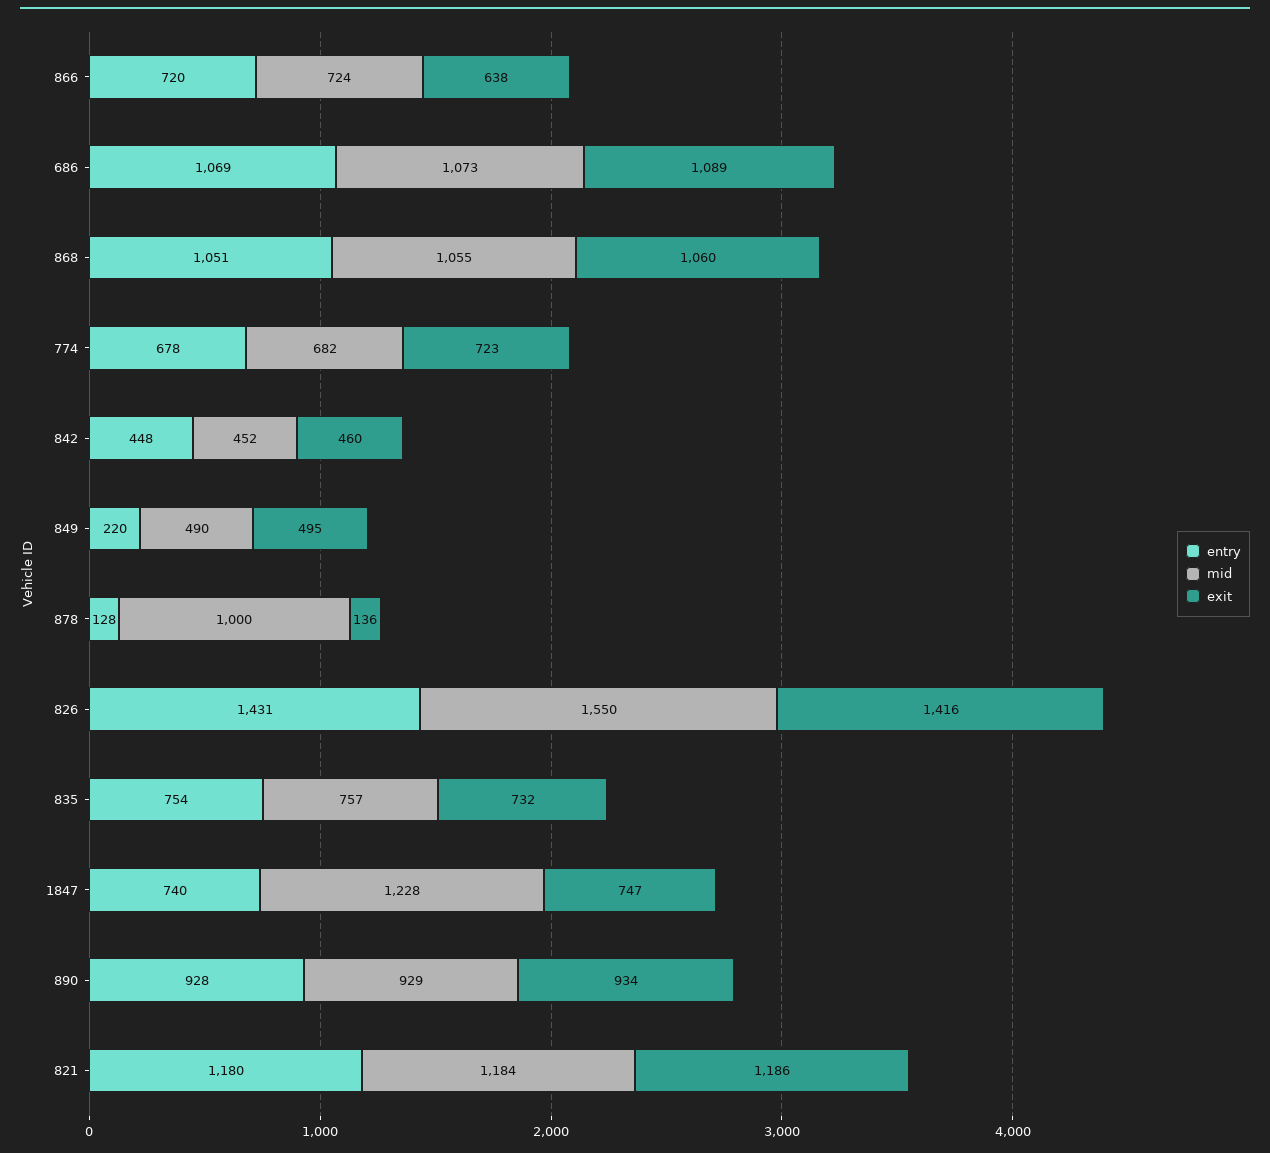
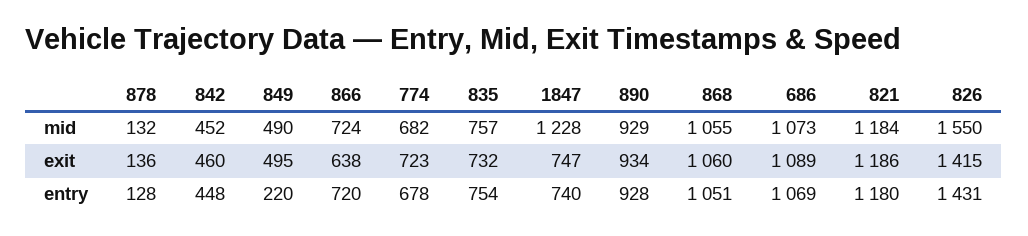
mid, 878: 1000 -> 132
exit, 826: 1416 -> 1415

